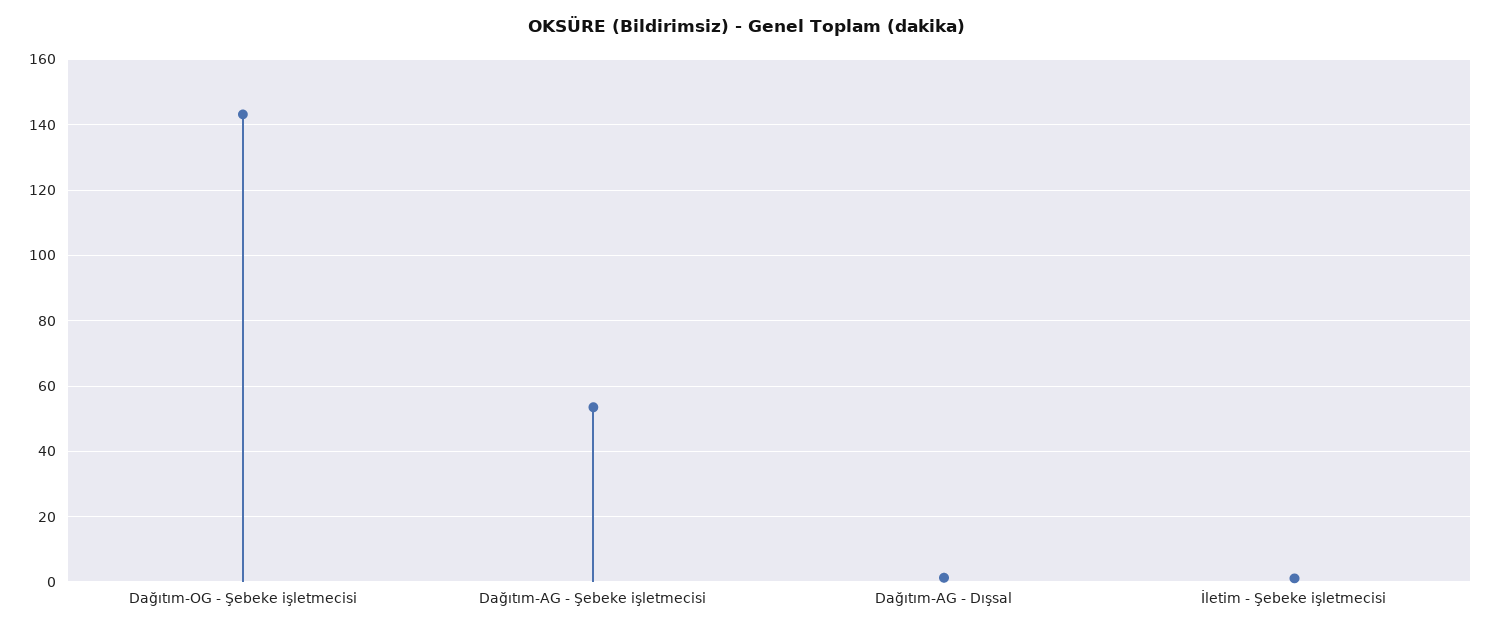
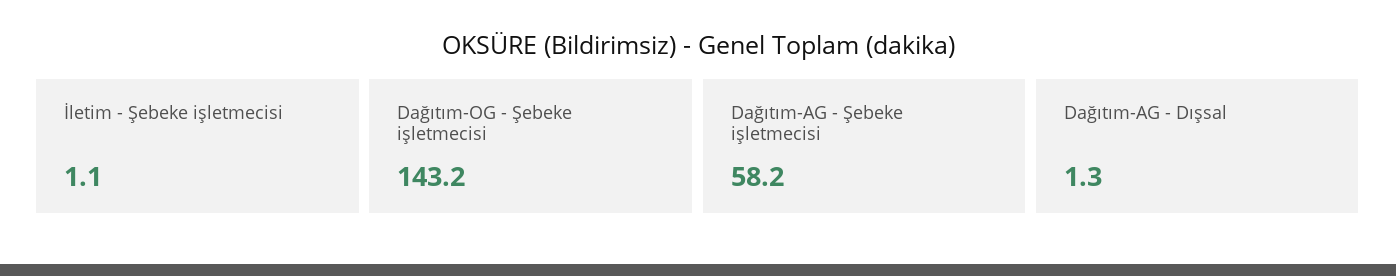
Dağıtım-AG - Şebeke işletmecisi: 54 -> 58.2

